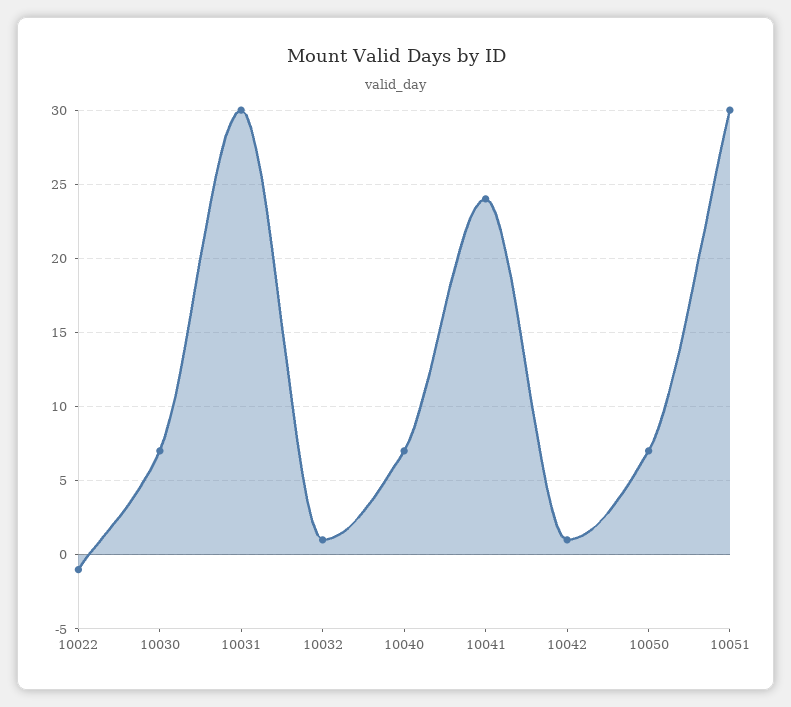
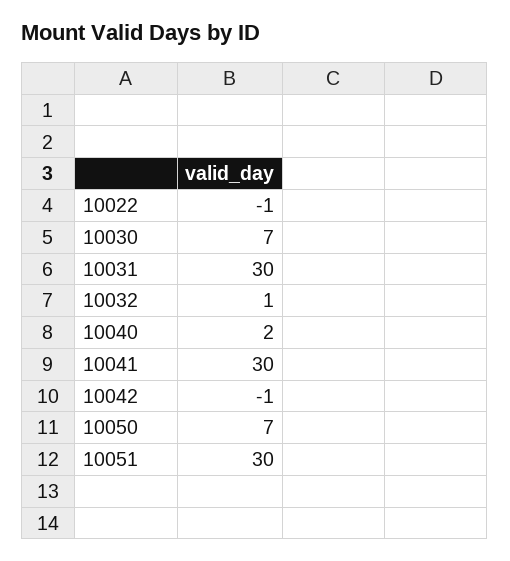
10040: 7 -> 2
10041: 24 -> 30
10042: 1 -> -1

